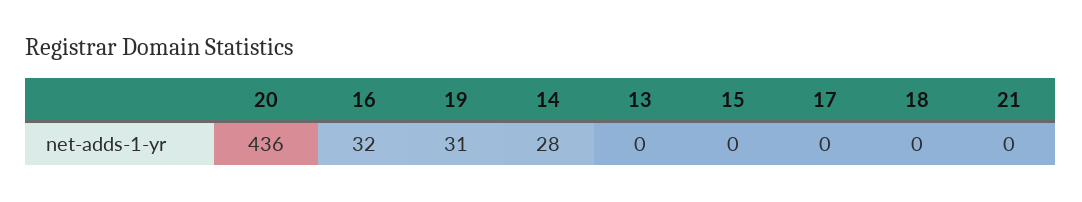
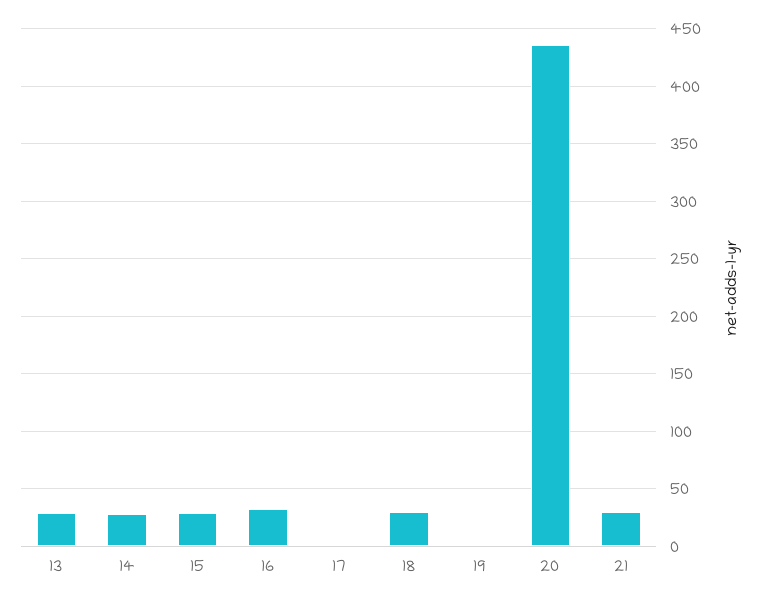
19: 31 -> 0
13: 0 -> 30
15: 0 -> 30
18: 0 -> 30
21: 0 -> 30

